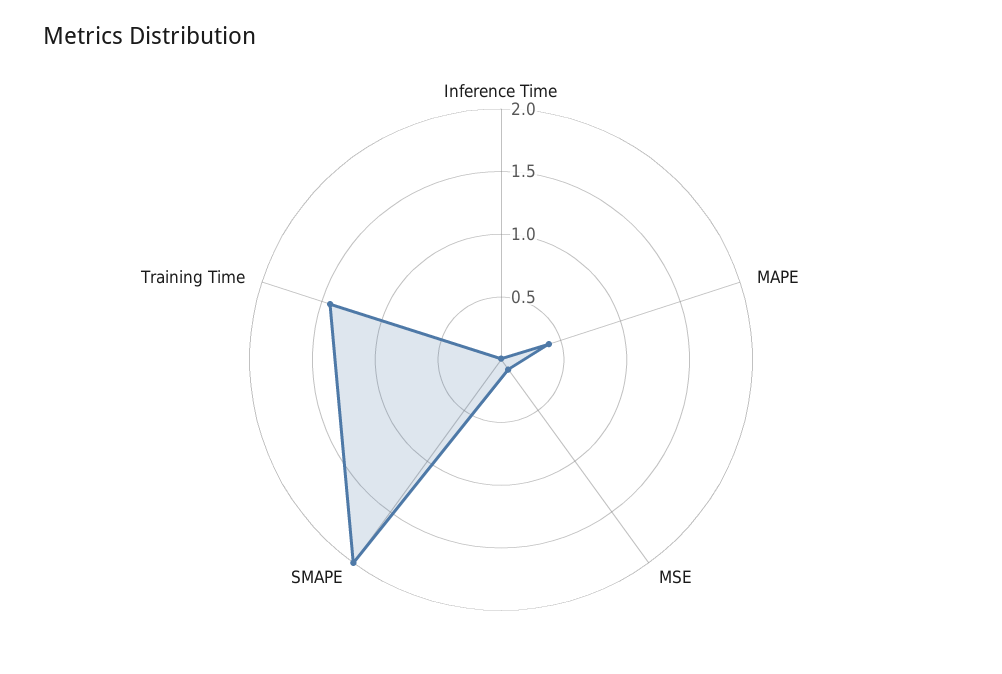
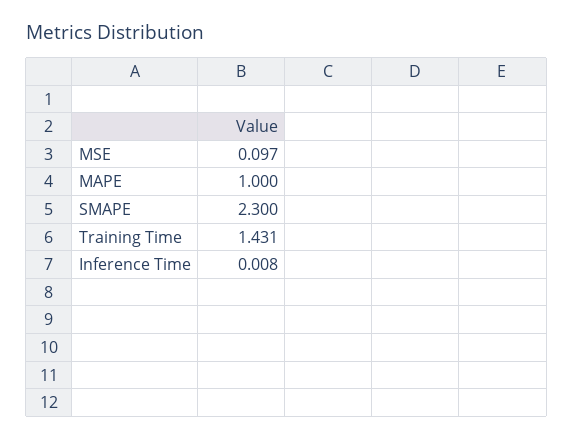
MAPE: 0.4 -> 1
SMAPE: 2 -> 2.3

